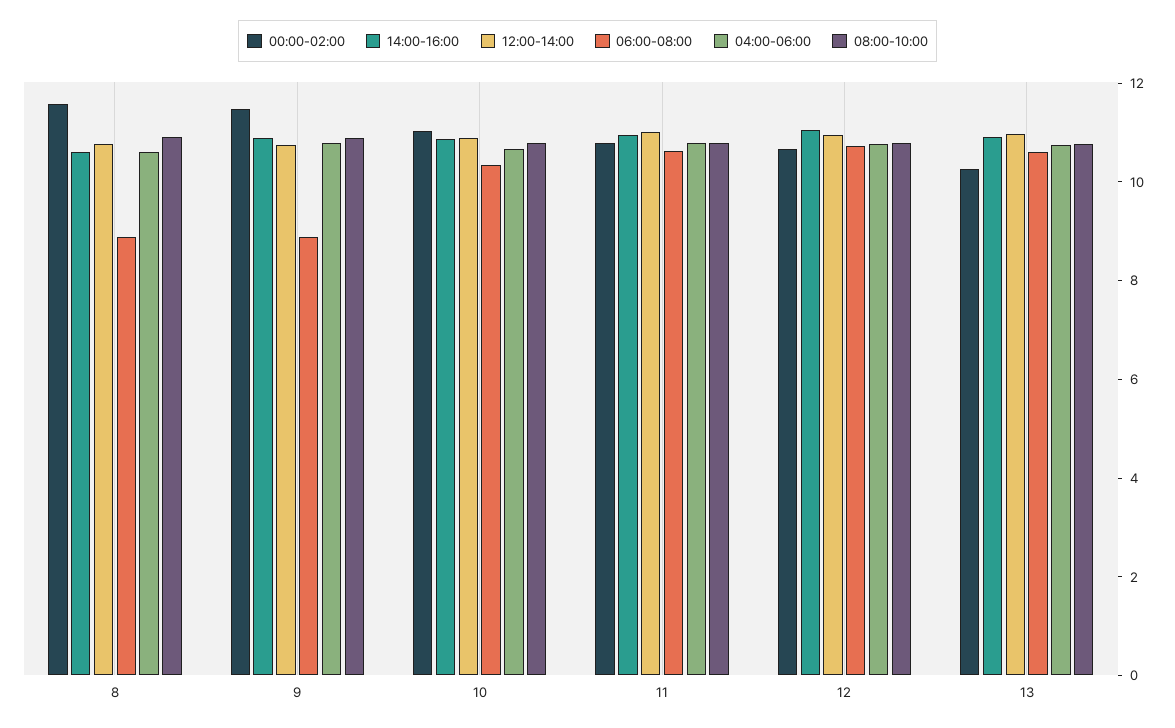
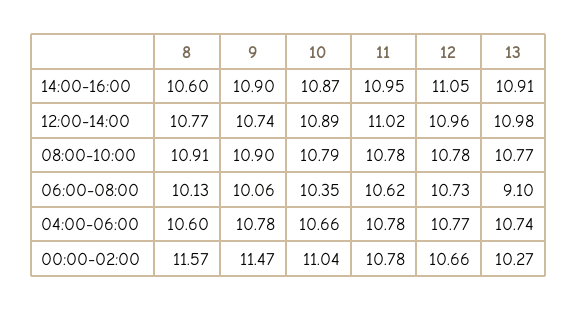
06:00-08:00, 8: 9 -> 10.13
06:00-08:00, 9: 9 -> 10.06
06:00-08:00, 13: 10.5 -> 9.1

